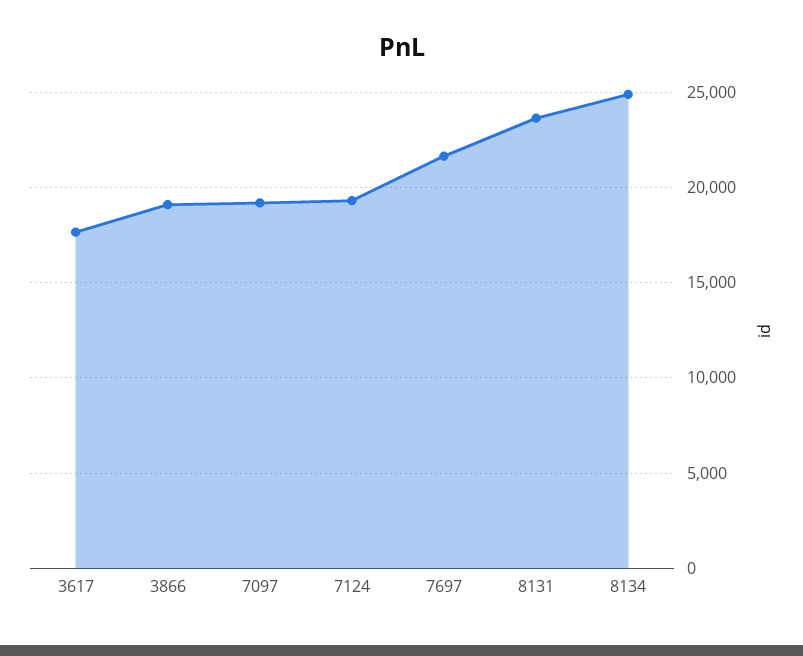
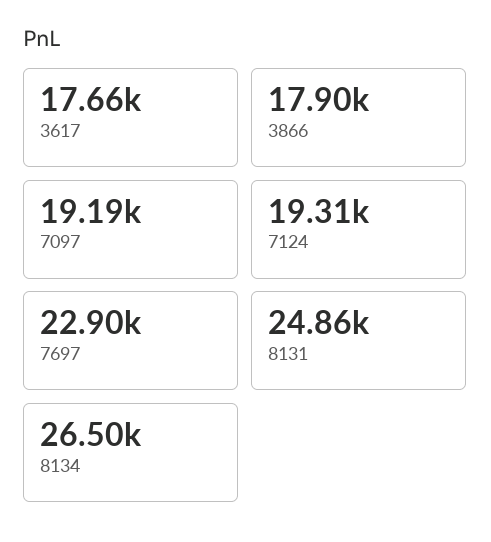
3866: 19000 -> 17900
7697: 21500 -> 22900
8131: 23500 -> 24860
8134: 25000 -> 26500

